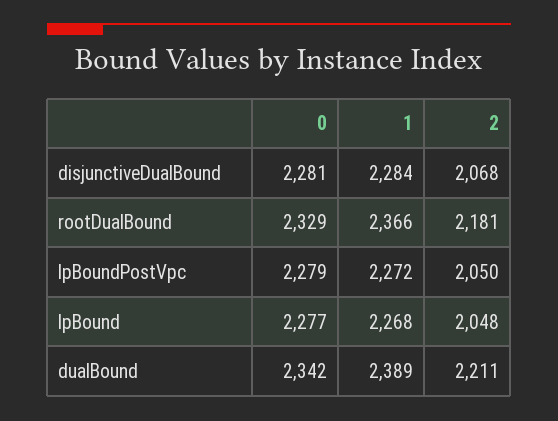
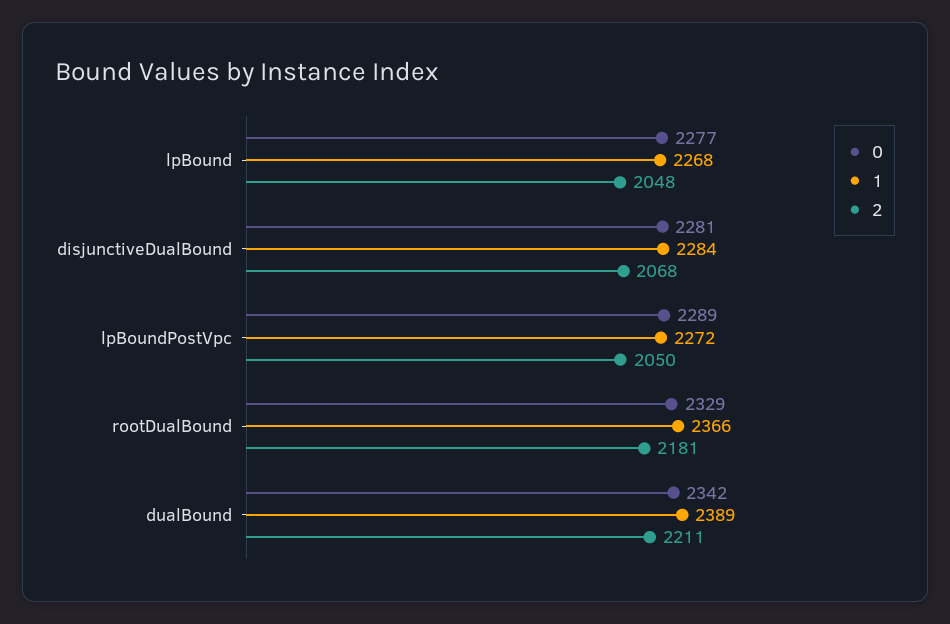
0, lpBoundPostVpc: 2279 -> 2289

